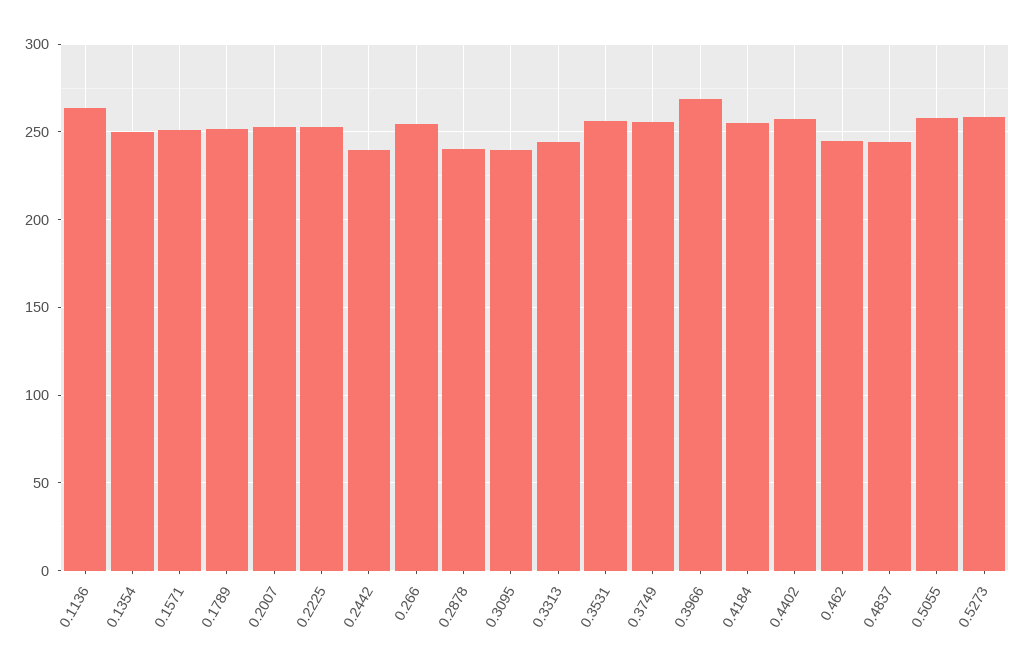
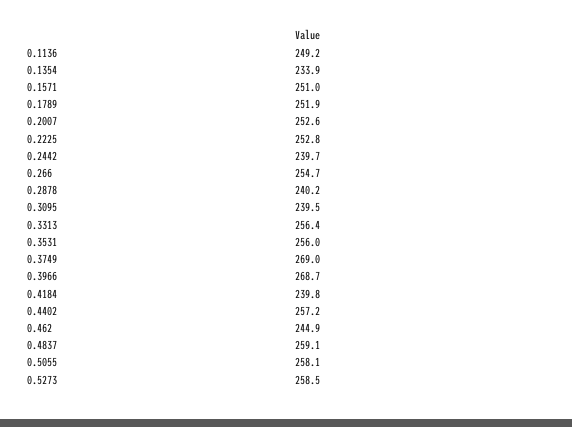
0.1136: 265 -> 249.2
0.1354: 250 -> 233.9
0.3313: 245 -> 256.4
0.3749: 255 -> 269
0.4184: 255 -> 239.8
0.4837: 245 -> 259.1

